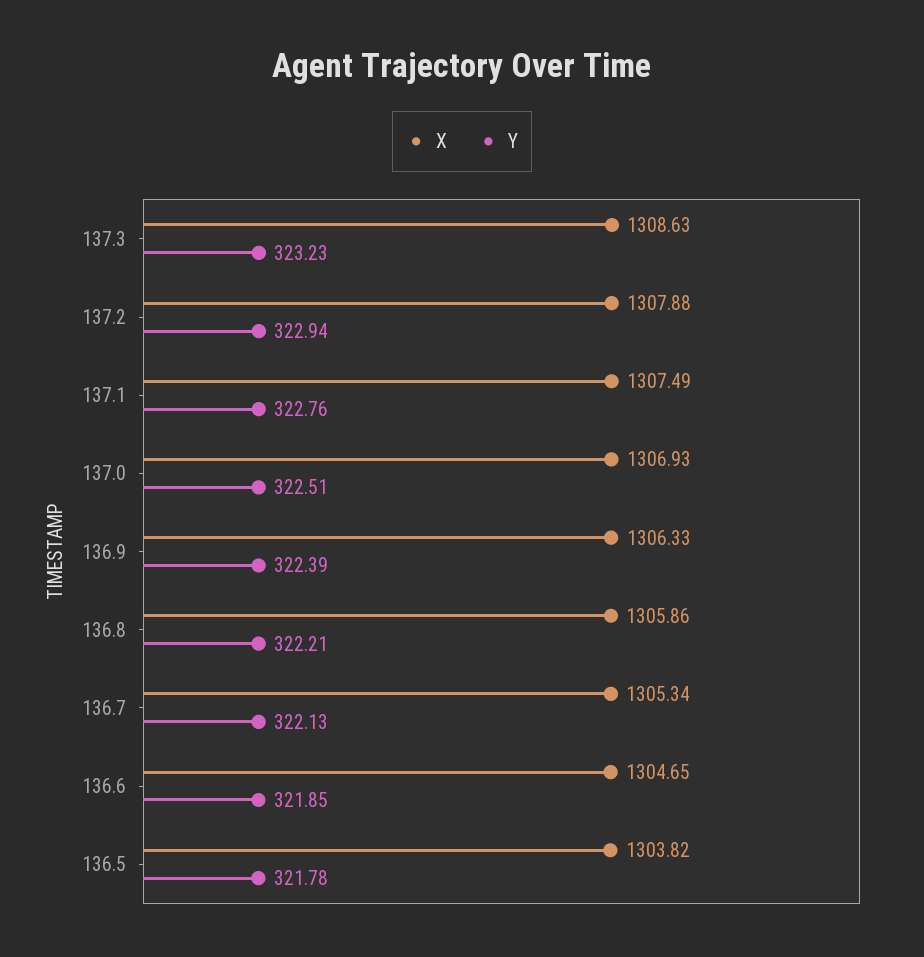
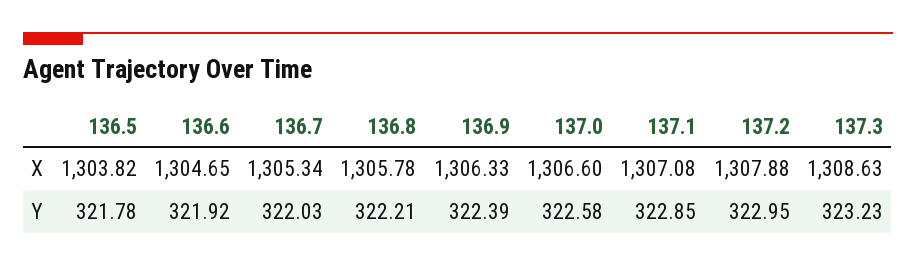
Y, 137.2: 322.94 -> 322.95
X, 137.1: 1307.49 -> 1307.08
Y, 137.1: 322.76 -> 322.85
X, 137.0: 1306.93 -> 1306.6
Y, 137.0: 322.51 -> 322.58
X, 136.8: 1305.86 -> 1305.78
Y, 136.7: 322.13 -> 322.03
Y, 136.6: 321.85 -> 321.92

